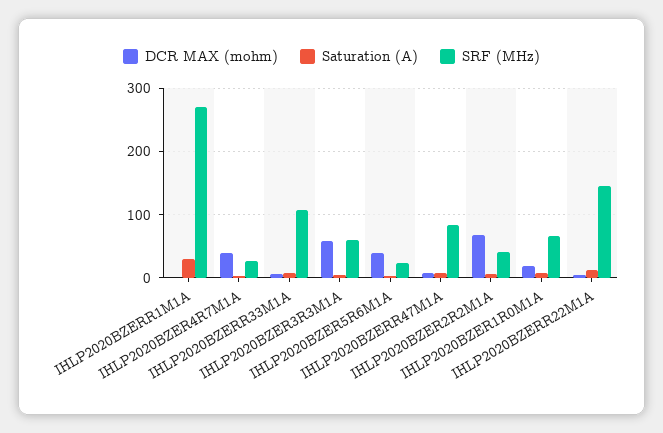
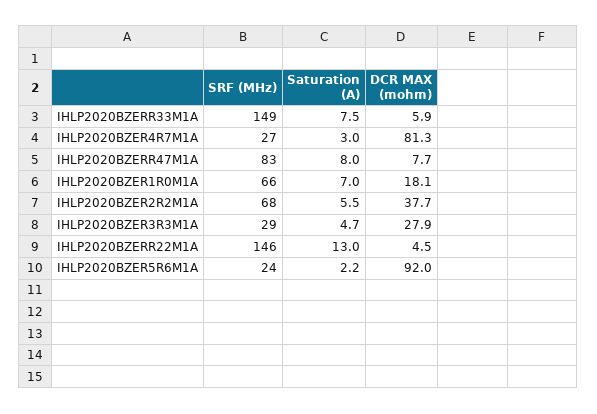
DCR MAX (mohm), IHLP2020BZERR1M1A: 0 -> none
Saturation (A), IHLP2020BZERR1M1A: 30 -> none
SRF (MHz), IHLP2020BZERR1M1A: 270 -> none
DCR MAX (mohm), IHLP2020BZER4R7M1A: 40 -> 81.3
SRF (MHz), IHLP2020BZERR33M1A: 110 -> 149
DCR MAX (mohm), IHLP2020BZER3R3M1A: 60 -> 27.9
SRF (MHz), IHLP2020BZER3R3M1A: 60 -> 29
DCR MAX (mohm), IHLP2020BZER5R6M1A: 40 -> 92
DCR MAX (mohm), IHLP2020BZER2R2M1A: 70 -> 37.7
SRF (MHz), IHLP2020BZER2R2M1A: 40 -> 68

